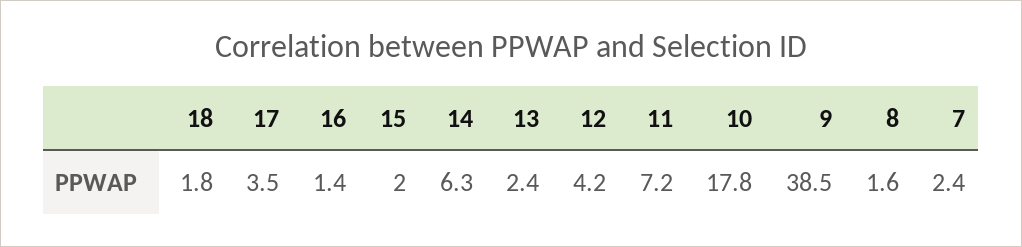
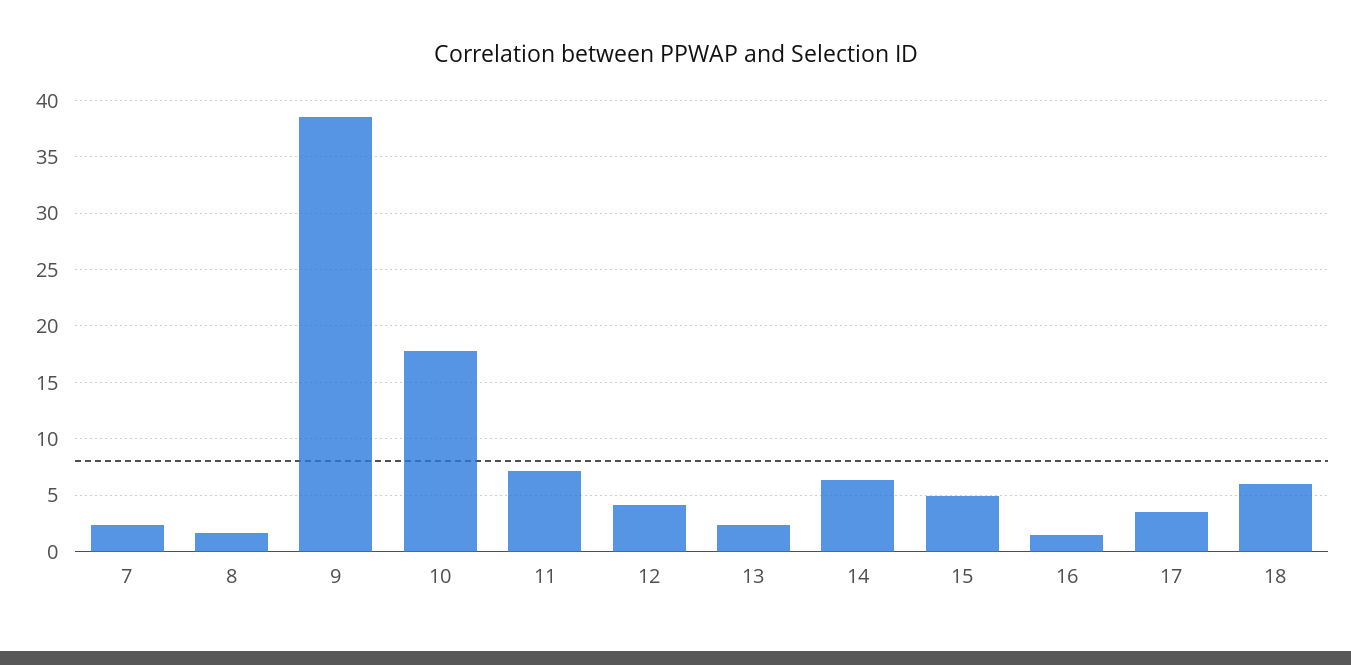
18: 1.8 -> 6
15: 2 -> 5

